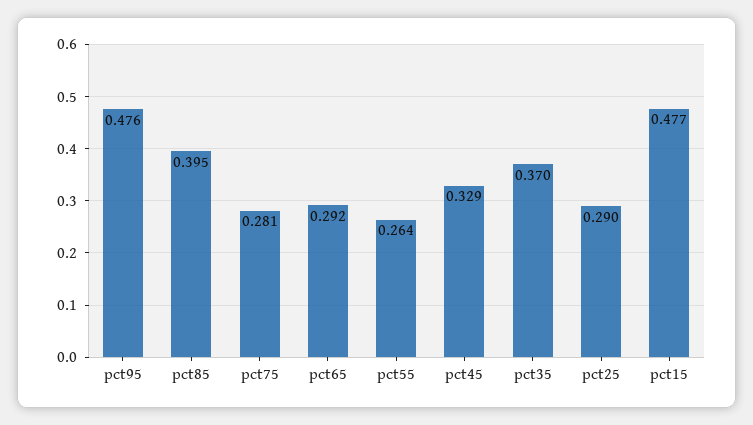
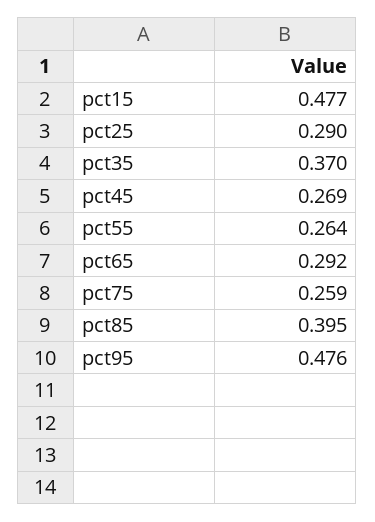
pct75: 0.281 -> 0.259
pct45: 0.329 -> 0.269

